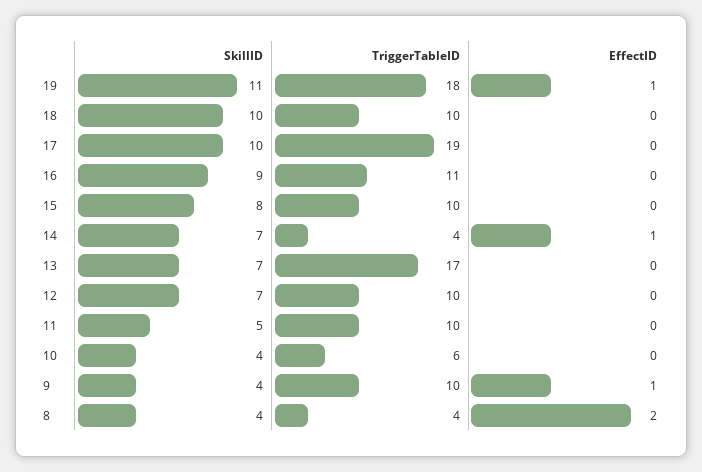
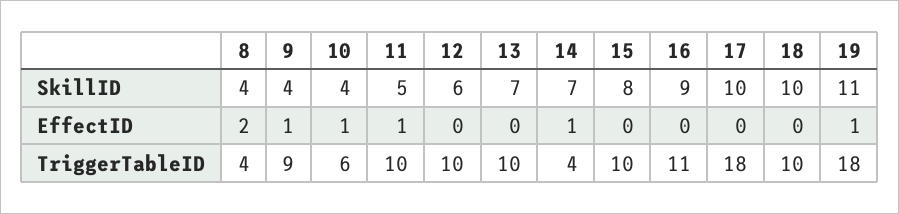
TriggerTableID, 17: 19 -> 18
TriggerTableID, 13: 17 -> 10
SkillID, 12: 7 -> 6
EffectID, 11: 0 -> 1
EffectID, 10: 0 -> 1
TriggerTableID, 9: 10 -> 9

